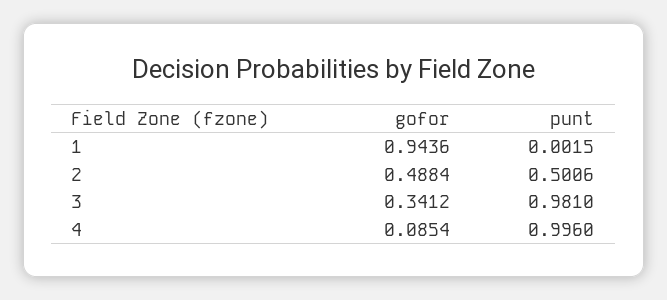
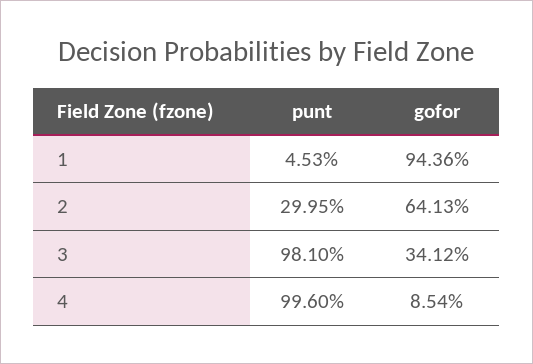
punt, 1: 0.0015 -> 0.0453
gofor, 2: 0.4884 -> 0.6413
punt, 2: 0.5006 -> 0.2995

